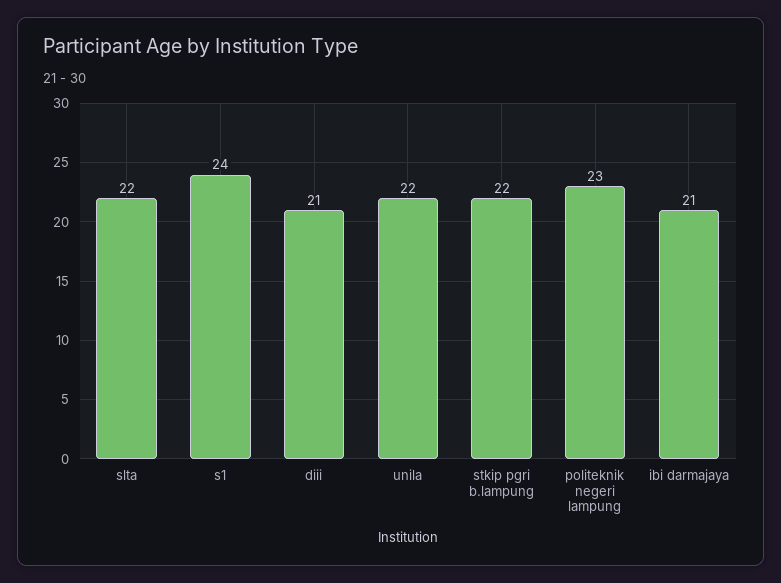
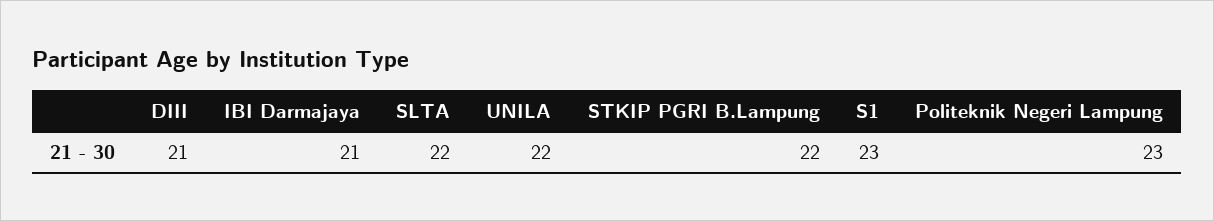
s1: 24 -> 23

